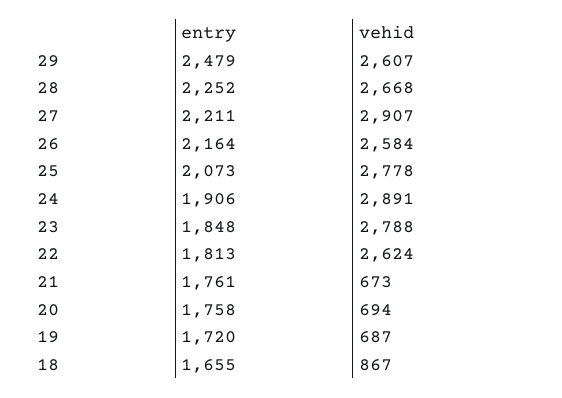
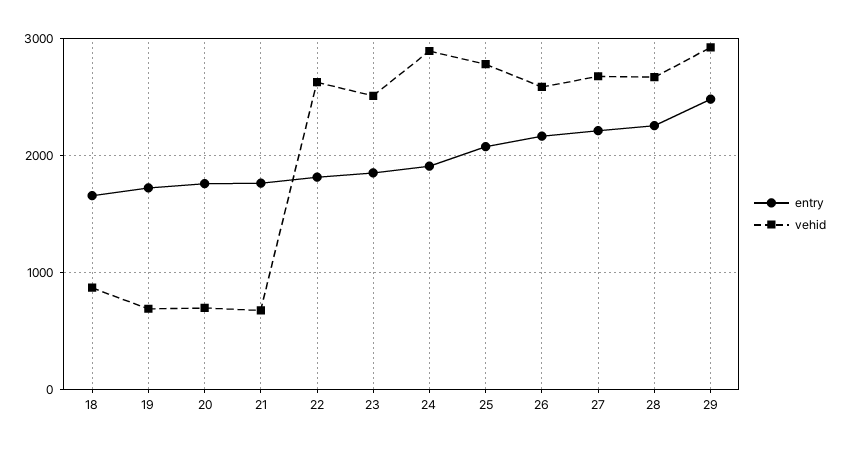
vehid, 29: 2607 -> 2900
vehid, 27: 2907 -> 2700
vehid, 23: 2788 -> 2500

